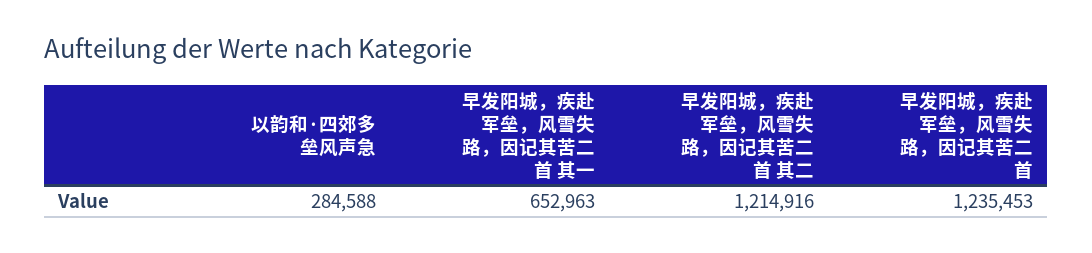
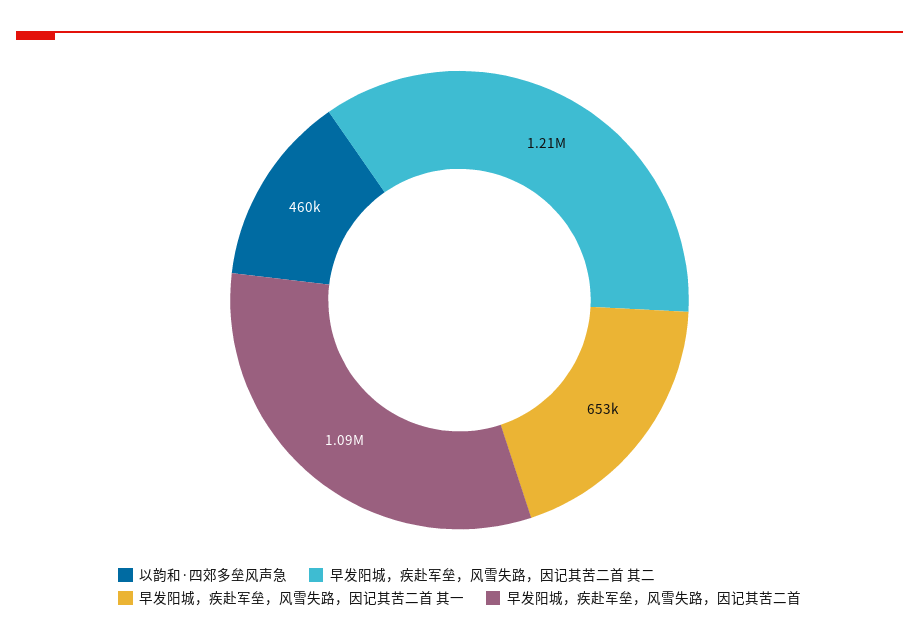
以韵和·四郊多垒风声急: 284588 -> 460000
早发阳城，疾赴军垒，风雪失路，因记其苦二首: 1235453 -> 1090000

